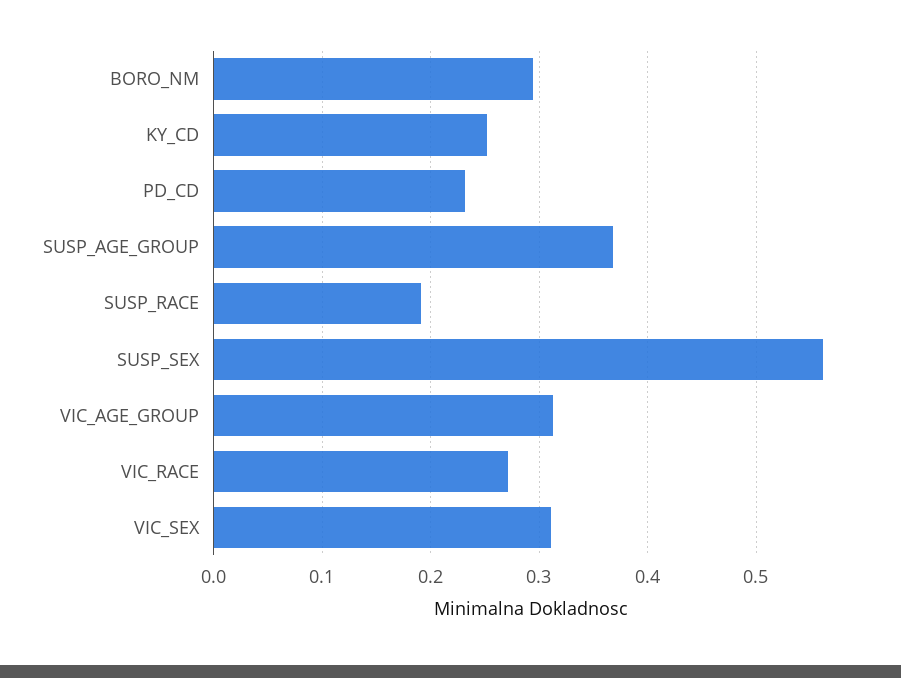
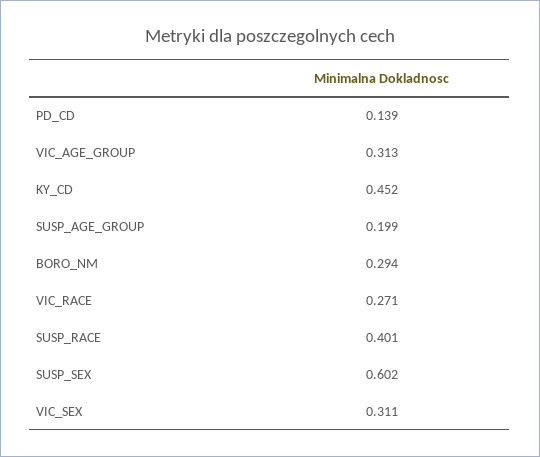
KY_CD: 0.25 -> 0.452
PD_CD: 0.23 -> 0.139
SUSP_AGE_GROUP: 0.37 -> 0.199
SUSP_RACE: 0.19 -> 0.401
SUSP_SEX: 0.56 -> 0.602

